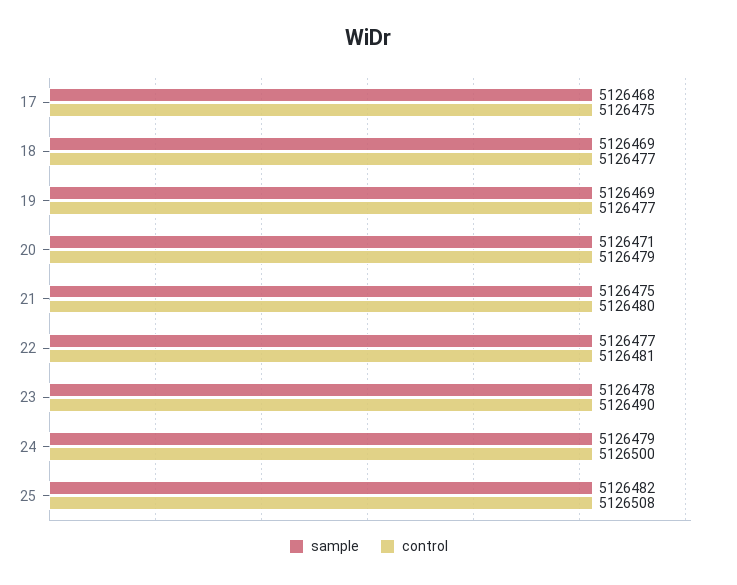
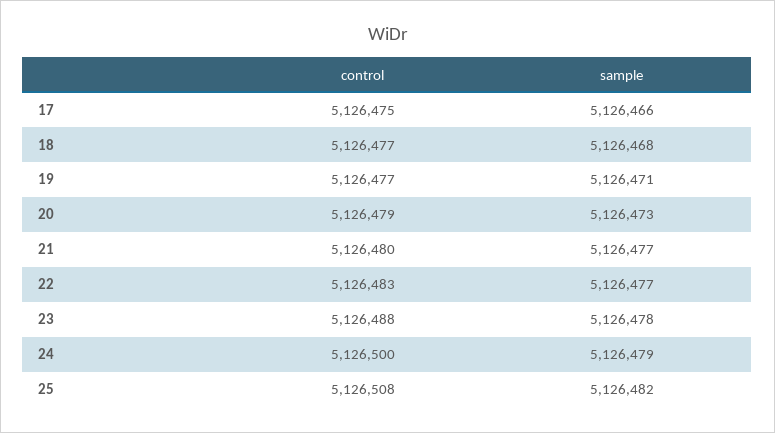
sample, 17: 5126468 -> 5126466
sample, 18: 5126469 -> 5126468
sample, 19: 5126469 -> 5126471
sample, 20: 5126471 -> 5126473
sample, 21: 5126475 -> 5126477
control, 22: 5126481 -> 5126483
control, 23: 5126490 -> 5126488

